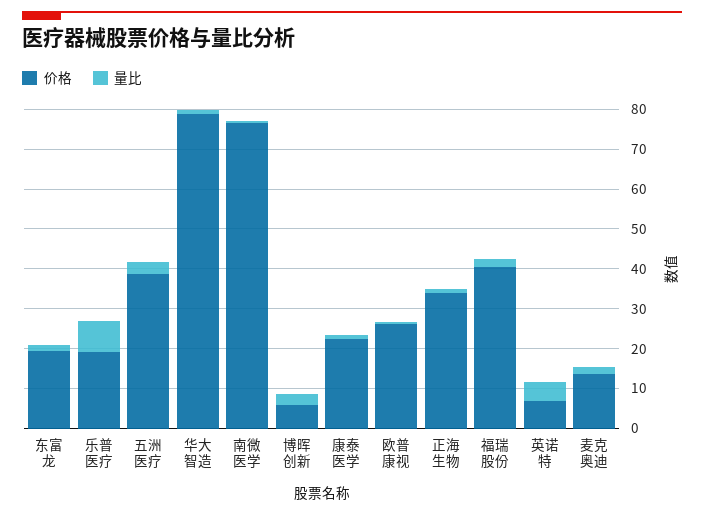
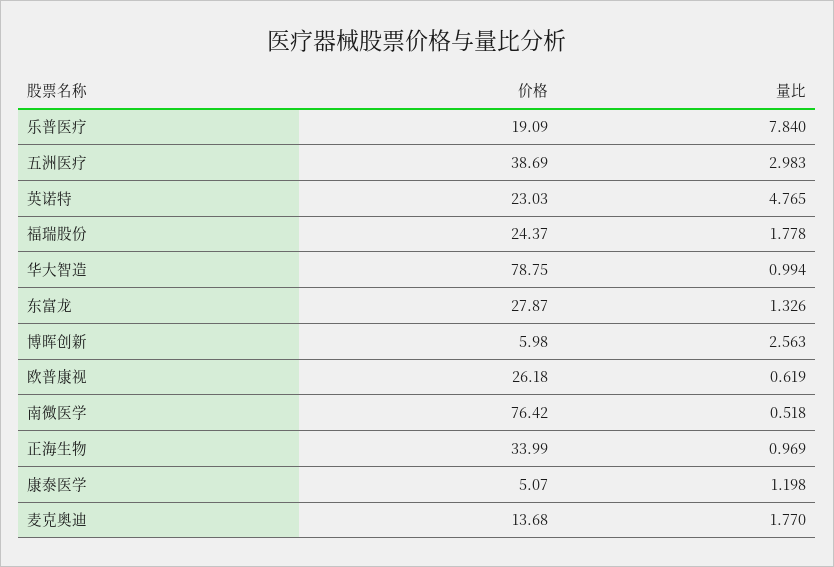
价格, 东富龙: 20 -> 27.87
价格, 康泰医学: 22.5 -> 5.07
价格, 福瑞股份: 40 -> 24.37
价格, 英诺特: 7.5 -> 23.03

